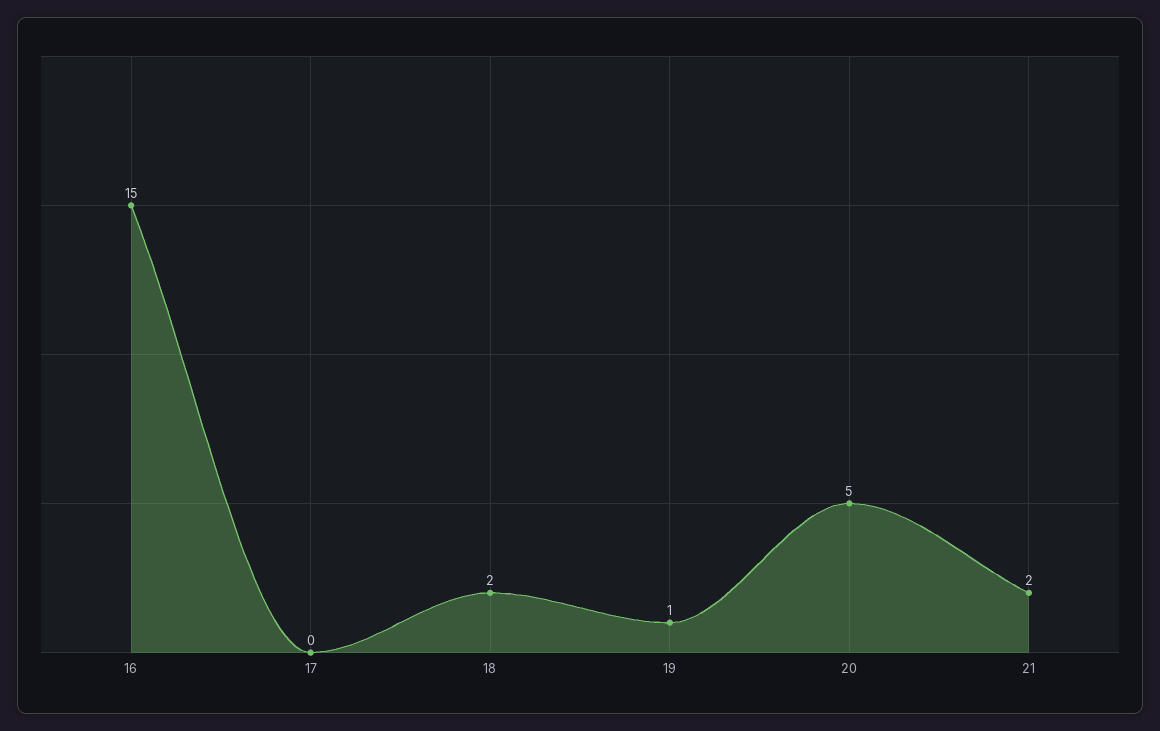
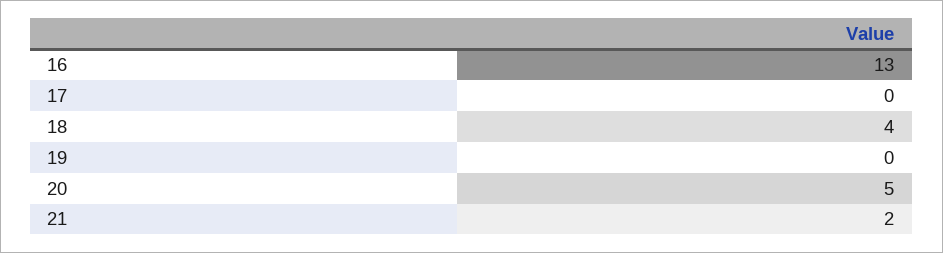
16: 15 -> 13
18: 2 -> 4
19: 1 -> 0

